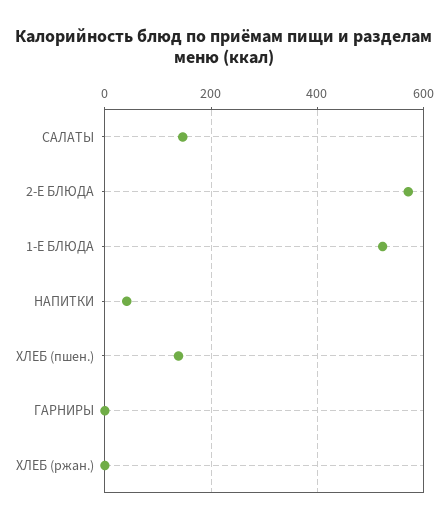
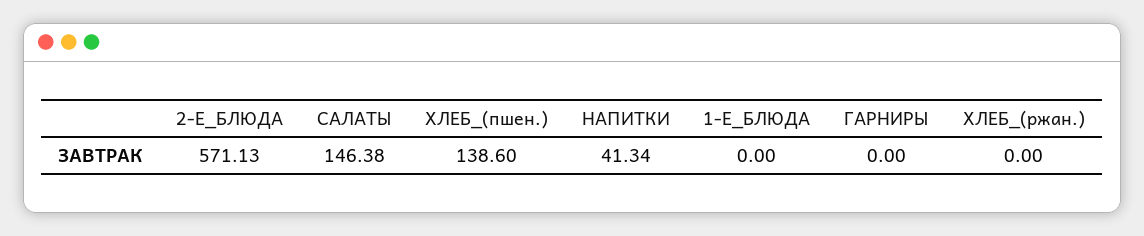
1-Е БЛЮДА: 520 -> 0

